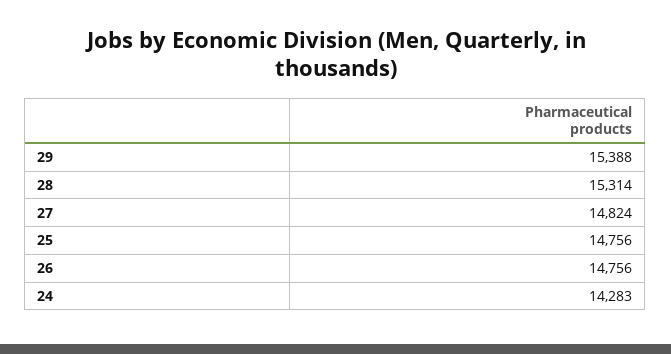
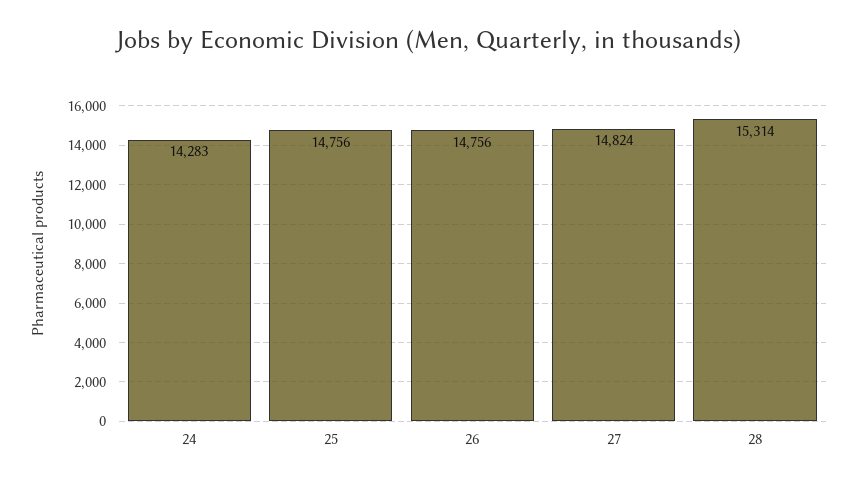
29: 15388 -> none

